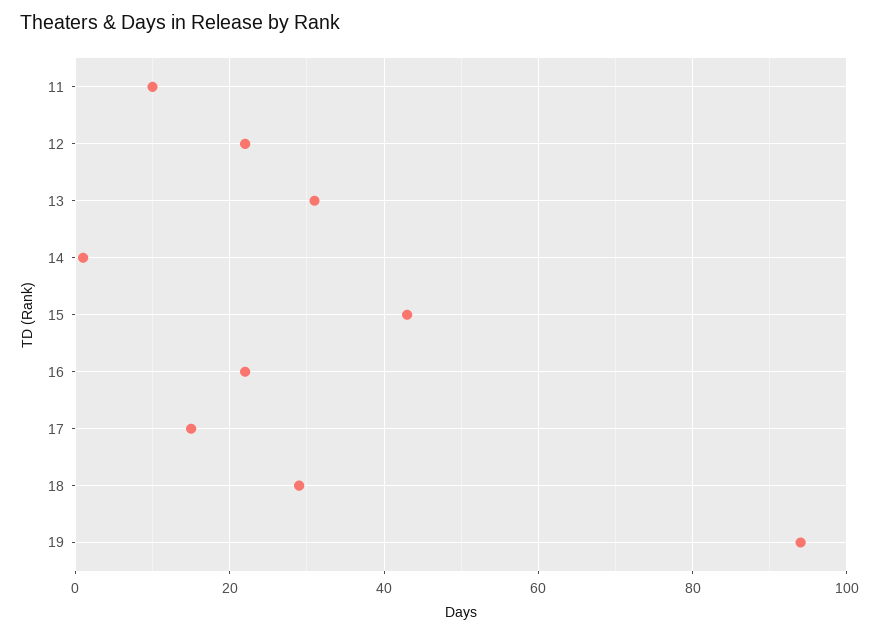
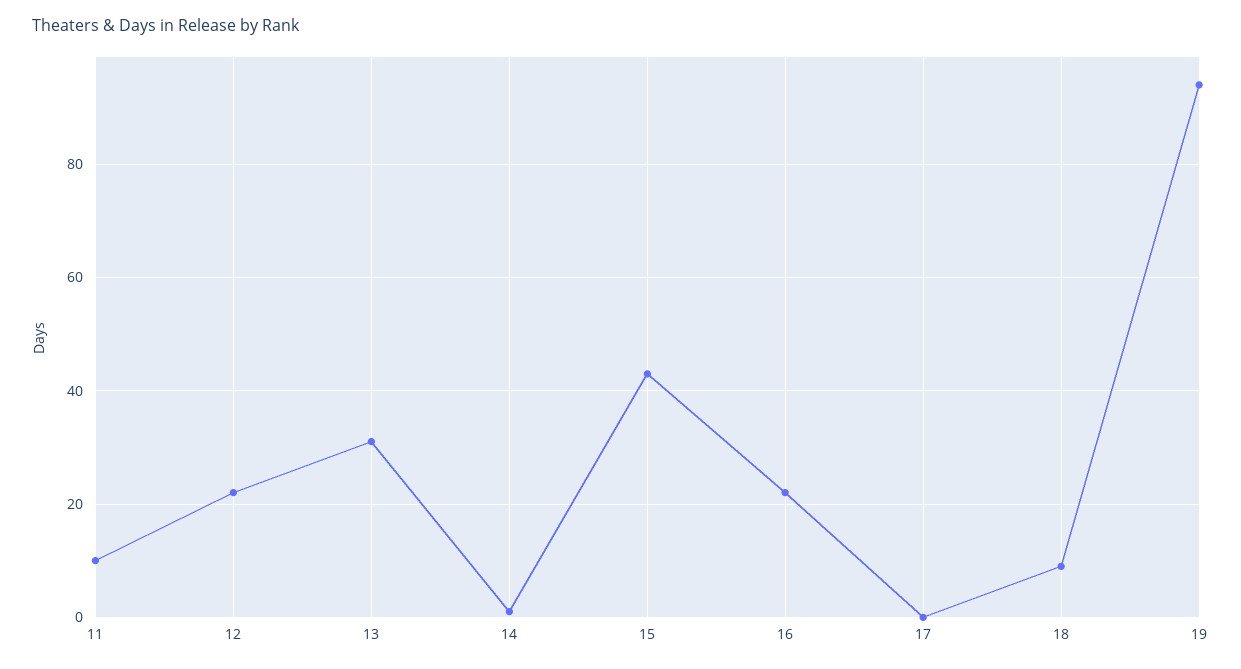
17: 15 -> 0
18: 30 -> 10

